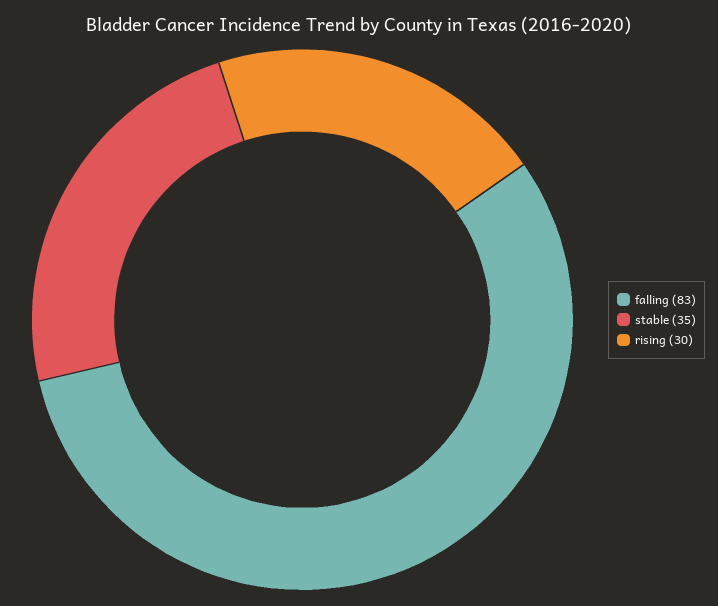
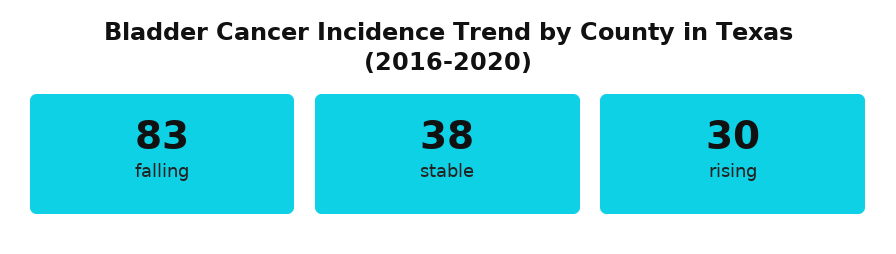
stable: 35 -> 38

